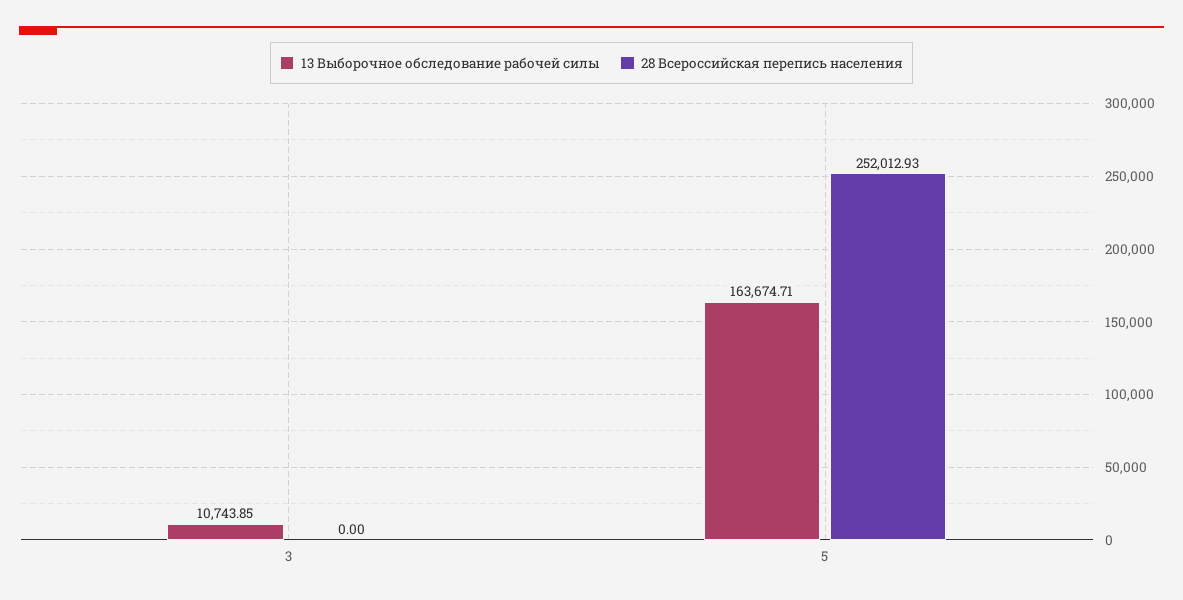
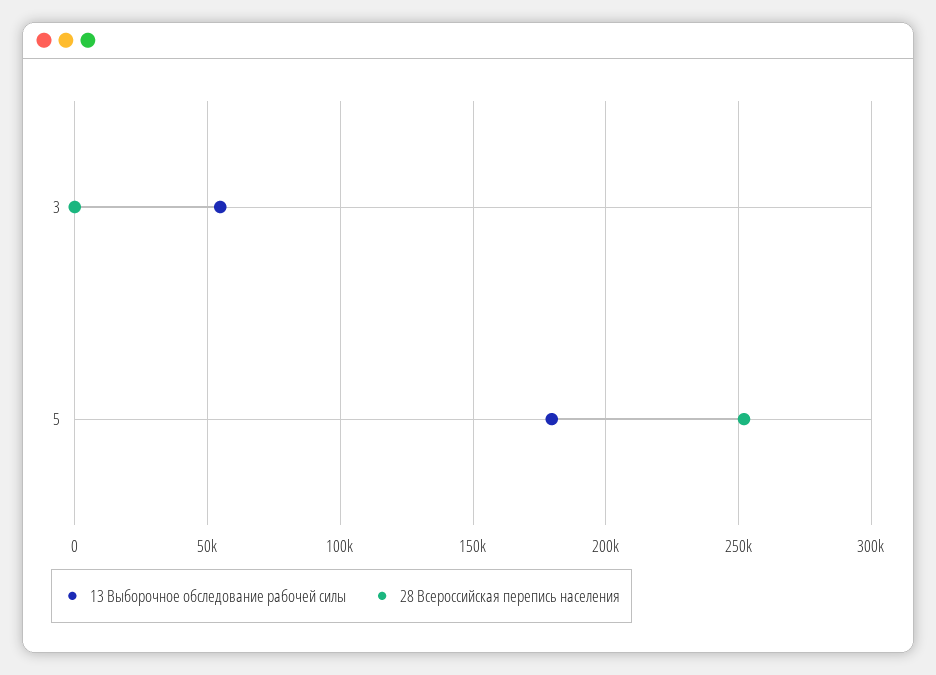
13 Выборочное обследование рабочей силы, 3: 10743.85 -> 55000
13 Выборочное обследование рабочей силы, 5: 163674.71 -> 180000

